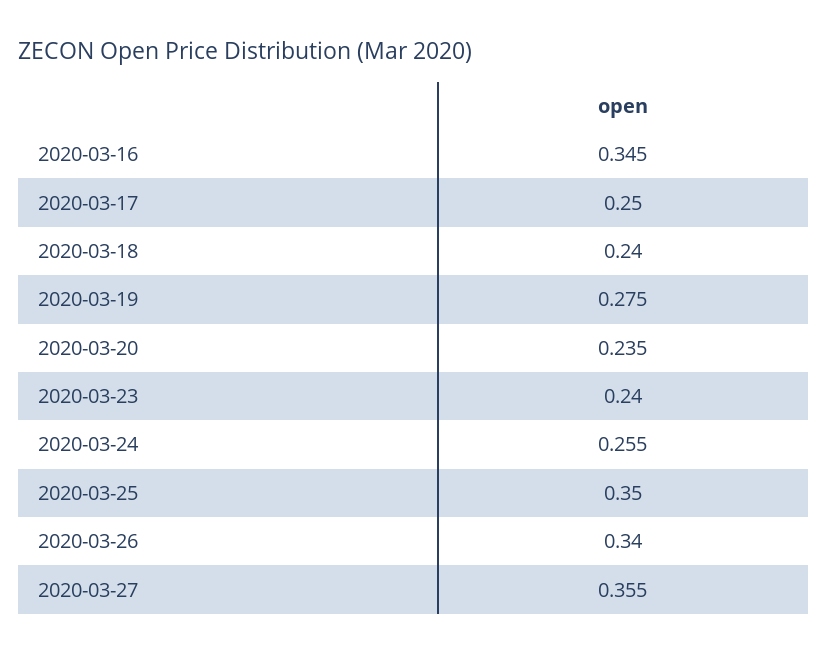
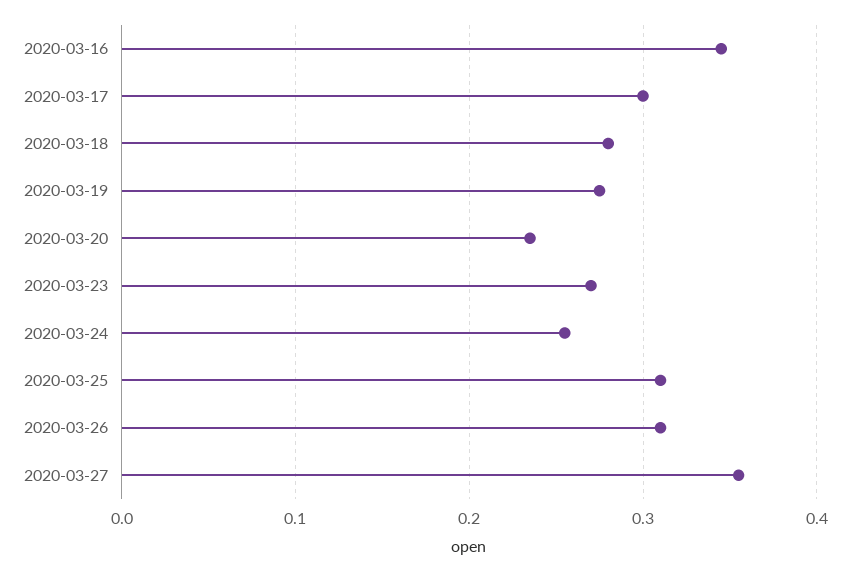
2020-03-17: 0.25 -> 0.3
2020-03-18: 0.24 -> 0.28
2020-03-23: 0.24 -> 0.27
2020-03-25: 0.35 -> 0.31
2020-03-26: 0.34 -> 0.31

